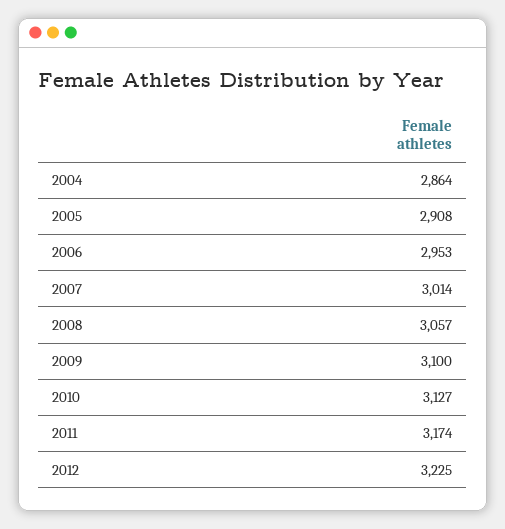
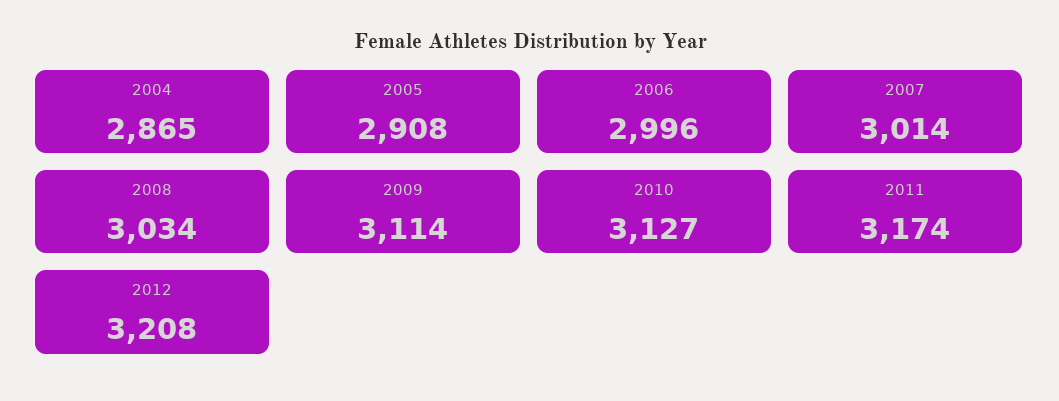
2004: 2864 -> 2865
2006: 2953 -> 2996
2008: 3057 -> 3034
2009: 3100 -> 3114
2012: 3225 -> 3208

